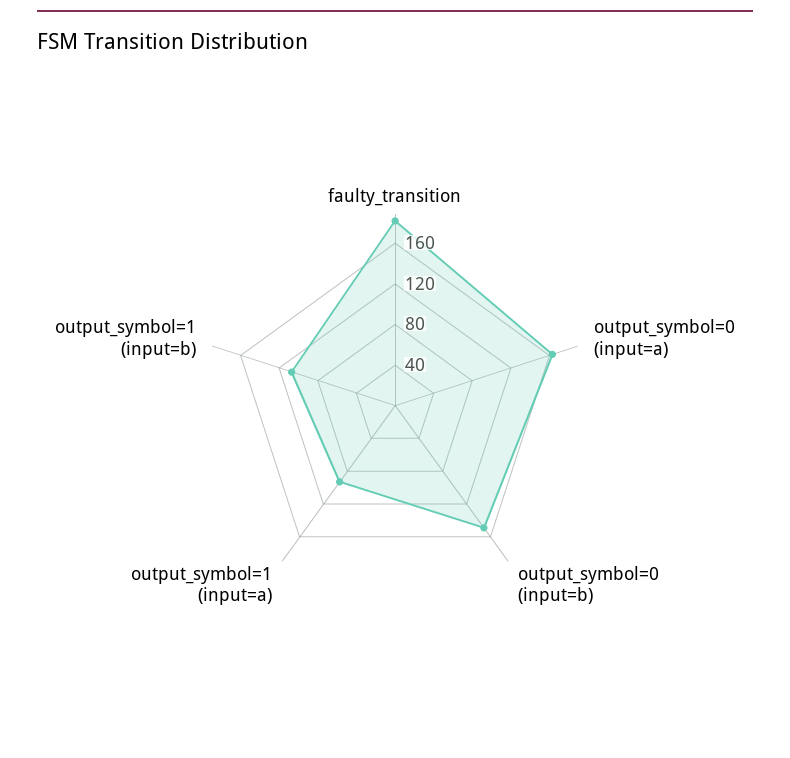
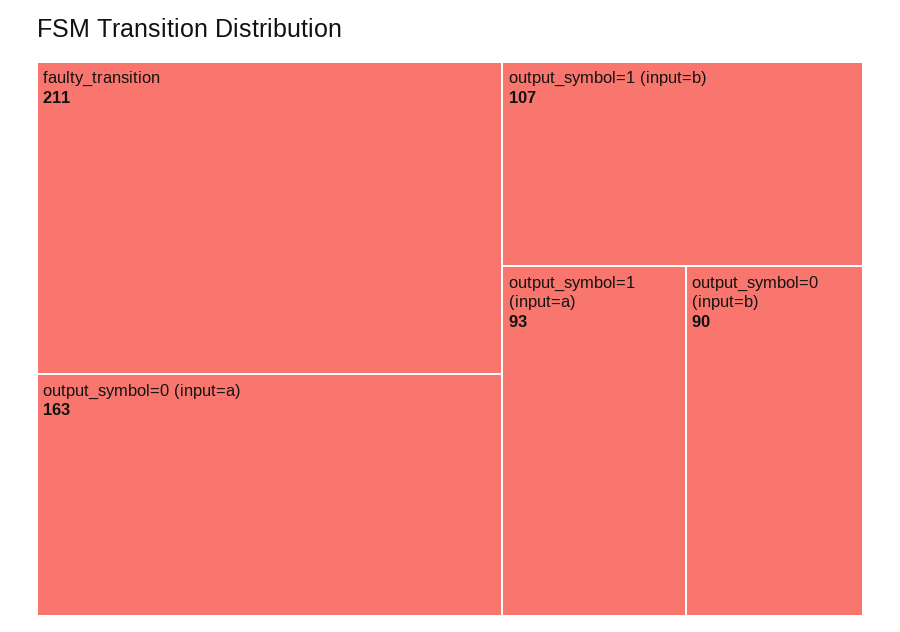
faulty_transition: 180 -> 211
output_symbol=0 (input=b): 150 -> 90

